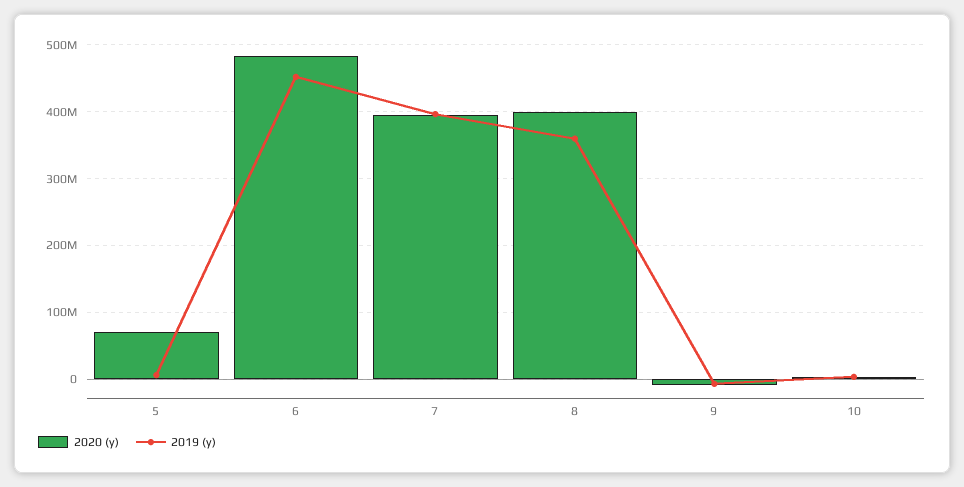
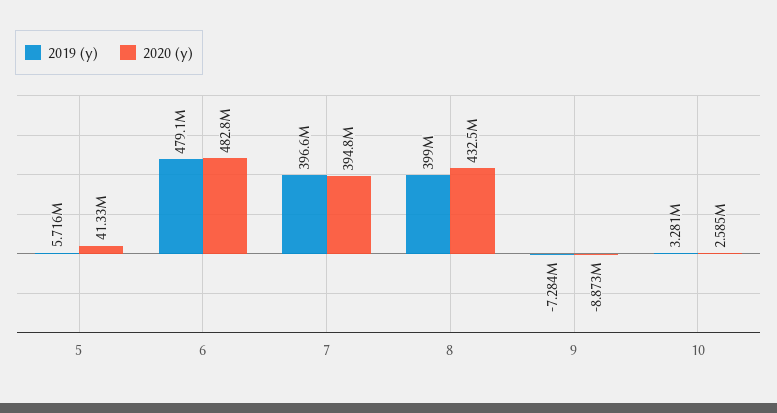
2020 (y), 5: 70000000 -> 41330000
2019 (y), 6: 450000000 -> 479100000
2020 (y), 8: 400000000 -> 432500000
2019 (y), 8: 360000000 -> 399000000

